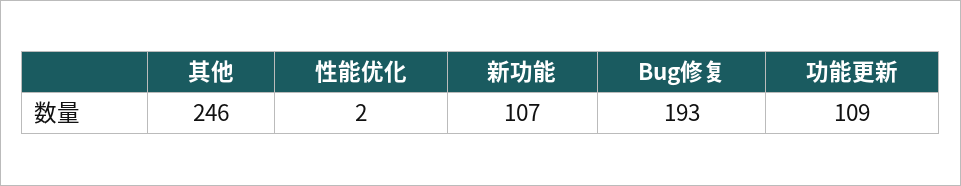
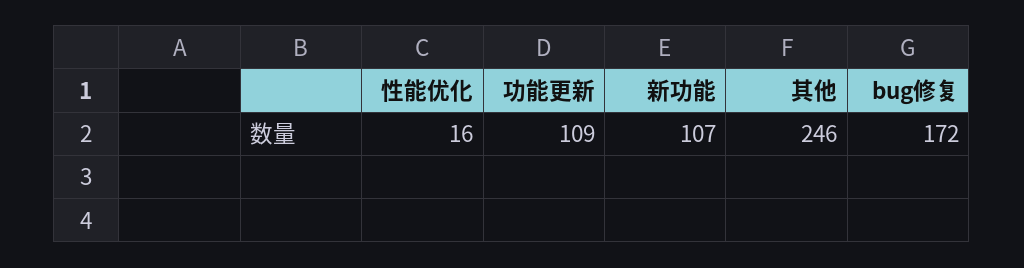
性能优化: 2 -> 16
Bug修复: 193 -> 172

